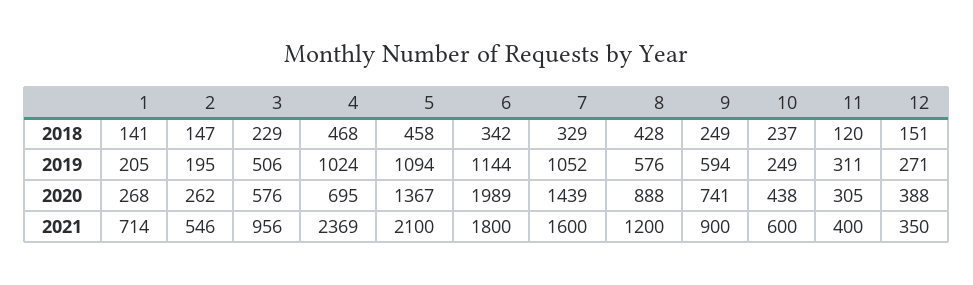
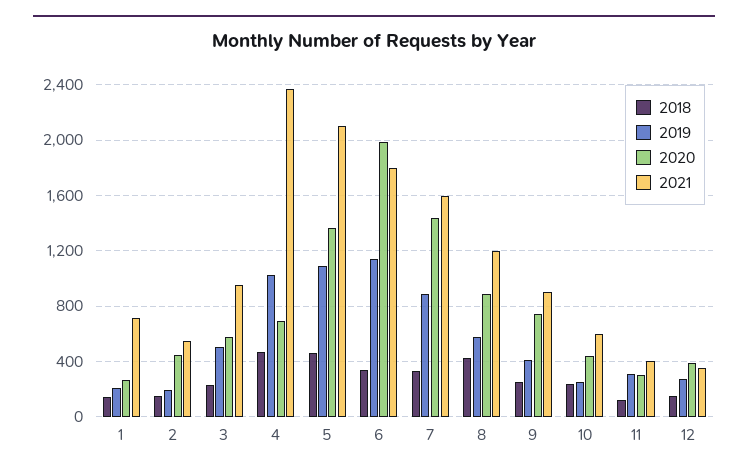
2019, 7: 1052 -> 900
2019, 9: 594 -> 400
2020, 2: 262 -> 450

